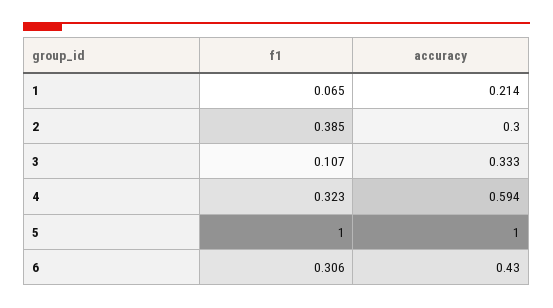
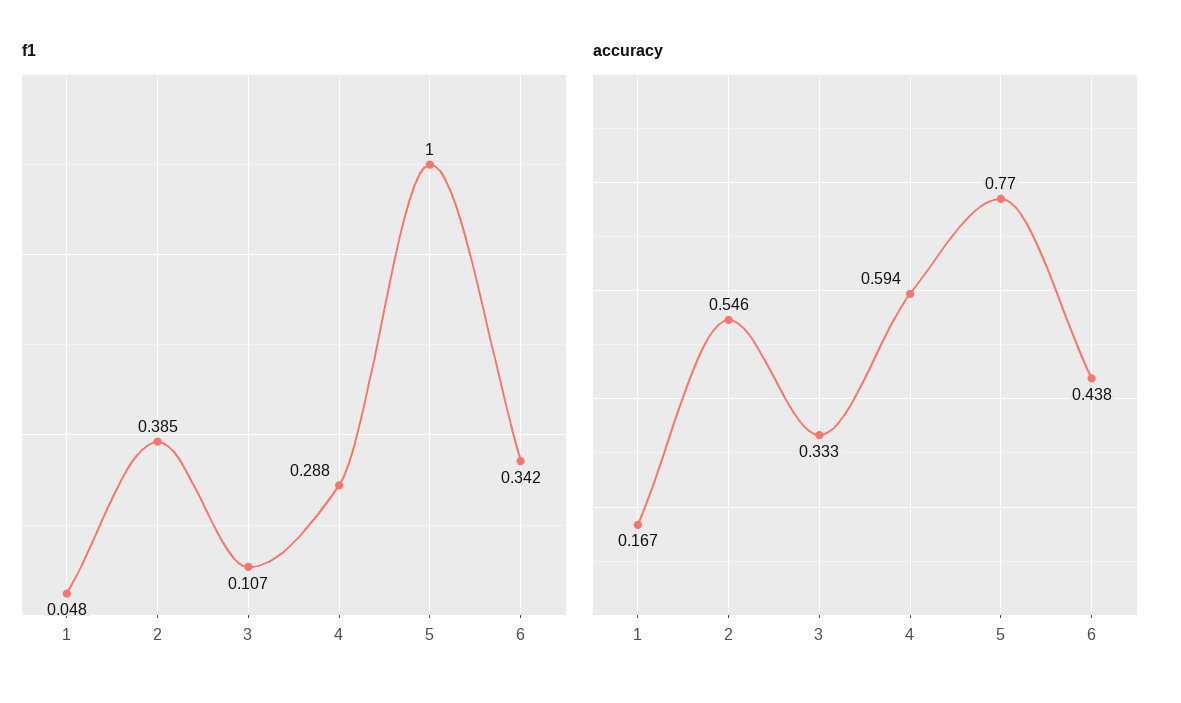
f1, 1: 0.065 -> 0.048
accuracy, 1: 0.214 -> 0.167
accuracy, 2: 0.3 -> 0.546
f1, 4: 0.323 -> 0.288
accuracy, 5: 1 -> 0.77
f1, 6: 0.306 -> 0.342
accuracy, 6: 0.43 -> 0.438

